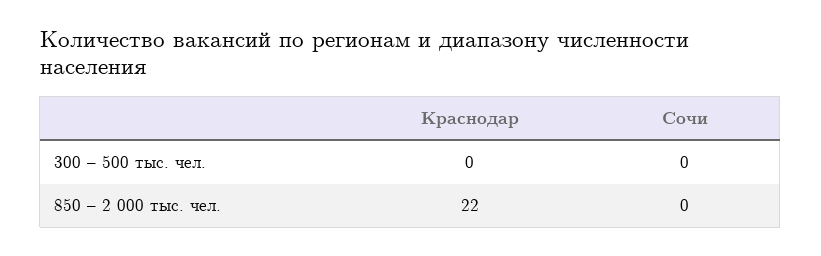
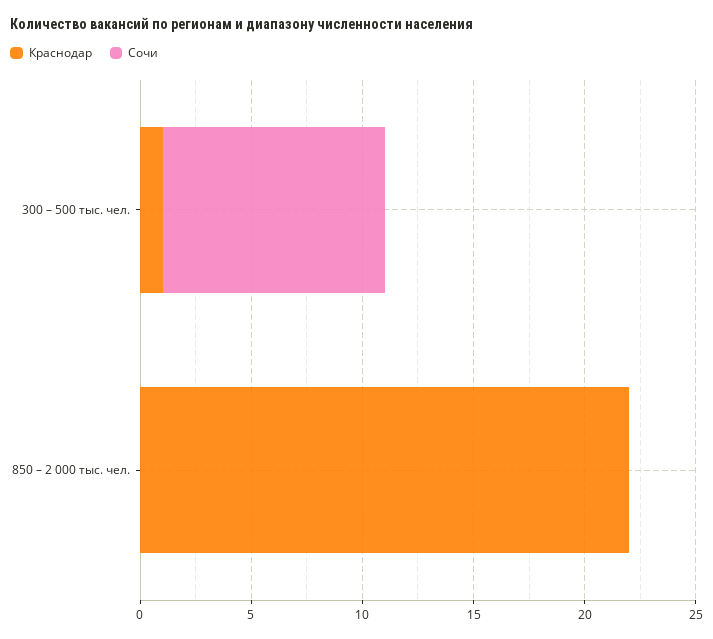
Краснодар, 300 – 500 тыс. чел.: 0 -> 1
Сочи, 300 – 500 тыс. чел.: 0 -> 10

